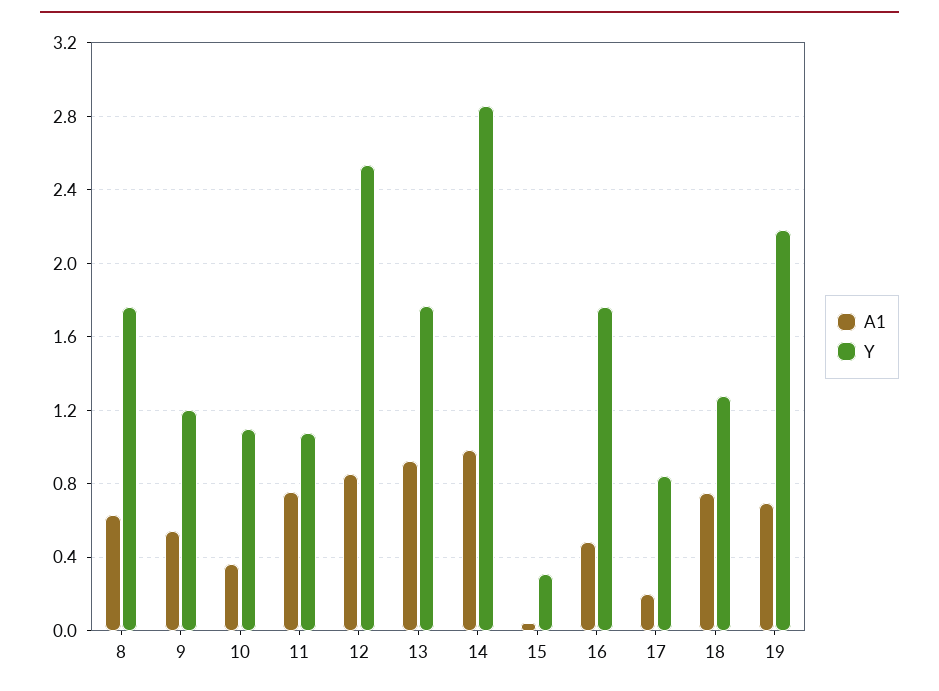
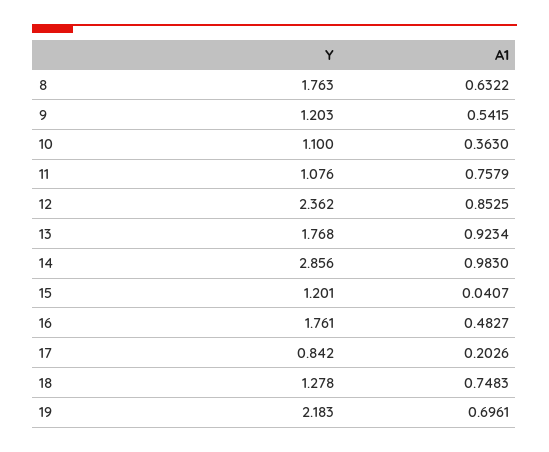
Y, 12: 2.55 -> 2.362
Y, 15: 0.3 -> 1.201

